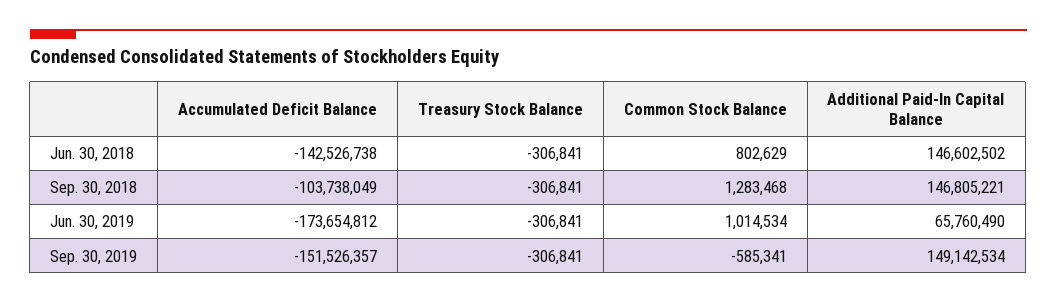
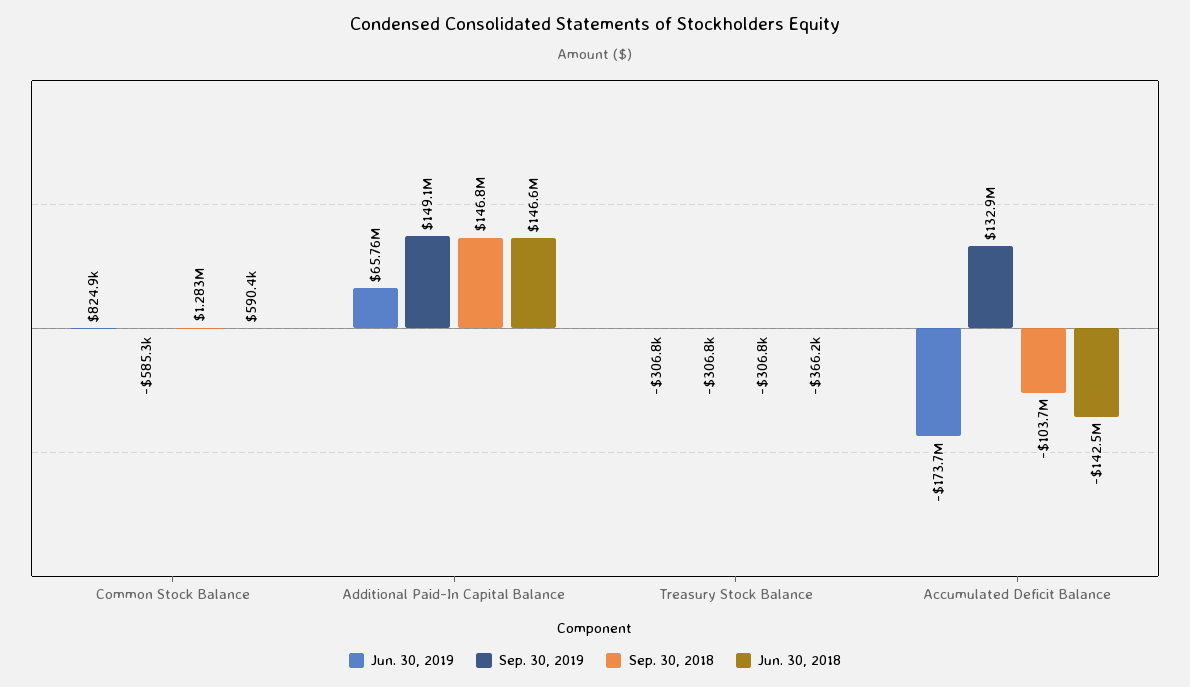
Jun. 30, 2018, Treasury Stock Balance: -306841 -> -366200
Jun. 30, 2018, Common Stock Balance: 802629 -> 590400
Jun. 30, 2019, Common Stock Balance: 1014534 -> 824900
Sep. 30, 2019, Accumulated Deficit Balance: -151526357 -> 132900000

